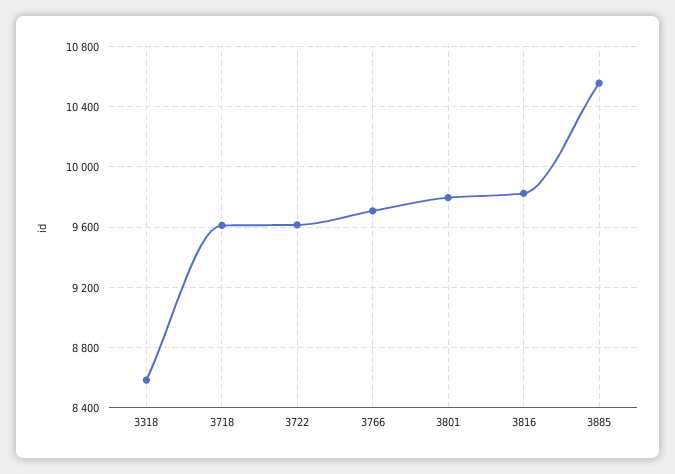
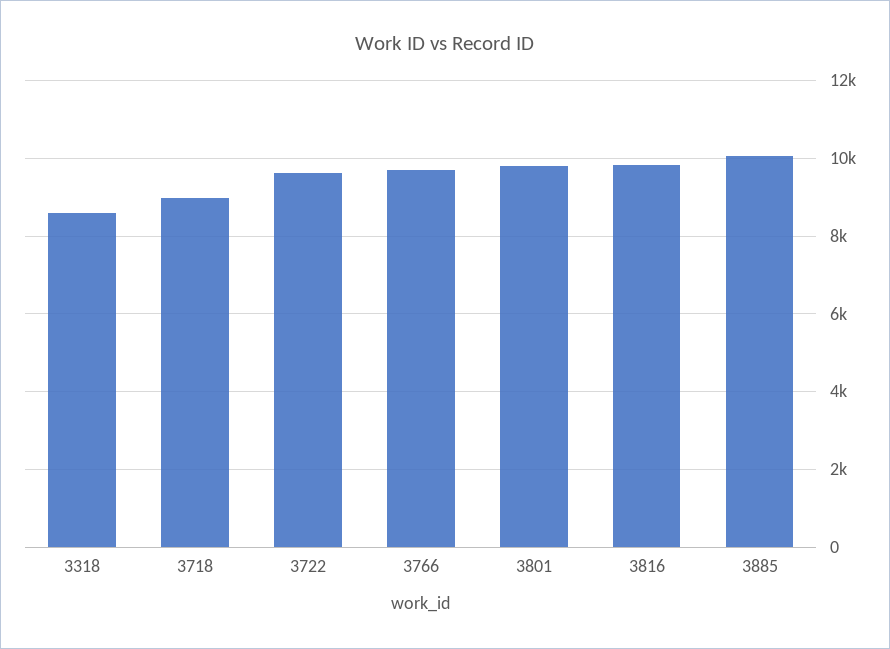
3718: 9600 -> 9000
3885: 10550 -> 10000

